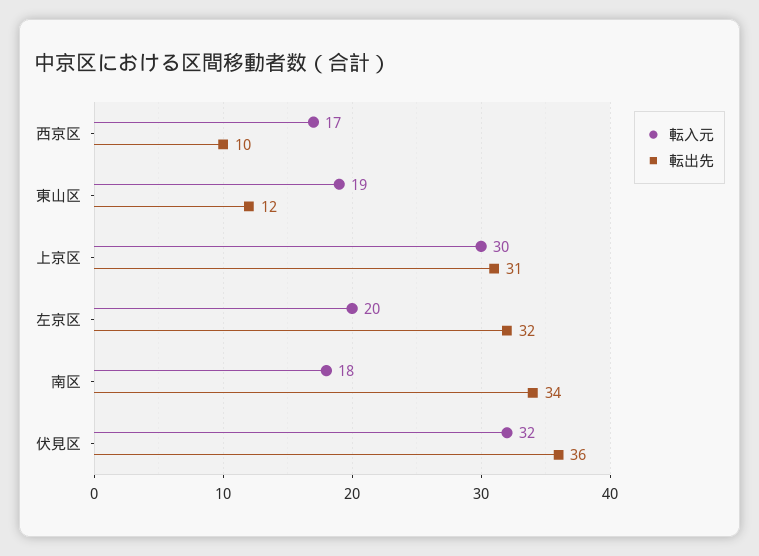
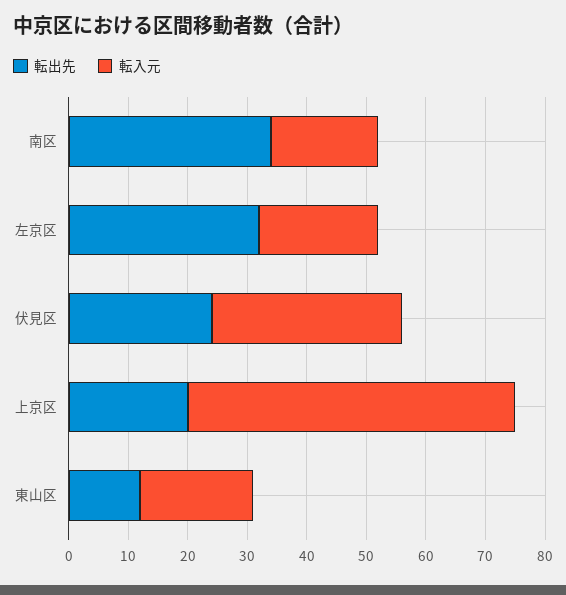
転入元, 西京区: 17 -> none
転出先, 西京区: 10 -> none
転入元, 上京区: 30 -> 55
転出先, 上京区: 31 -> 20
転出先, 伏見区: 36 -> 25

